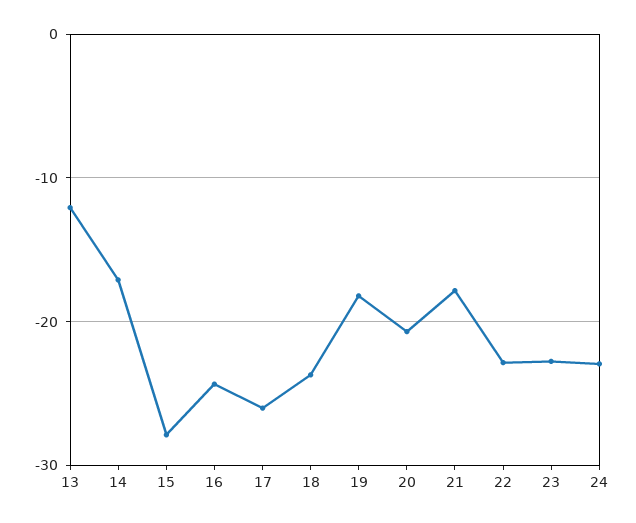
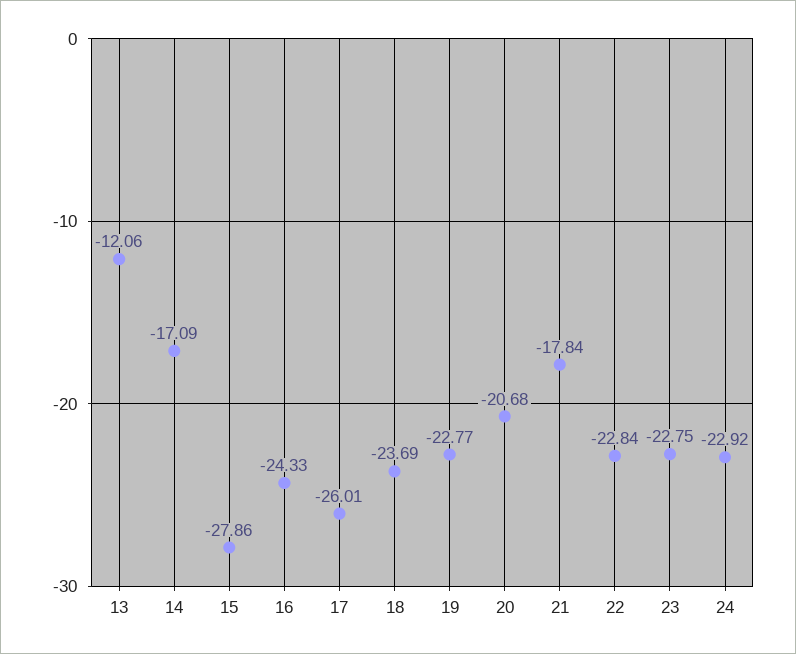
19: -18 -> -22.77

